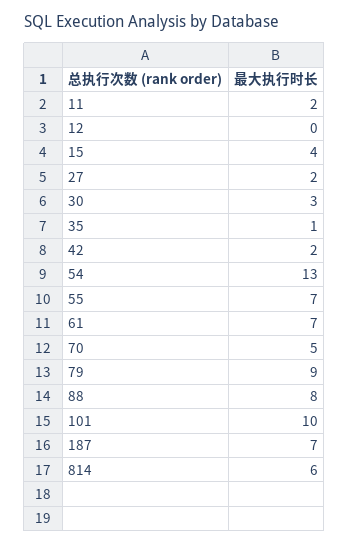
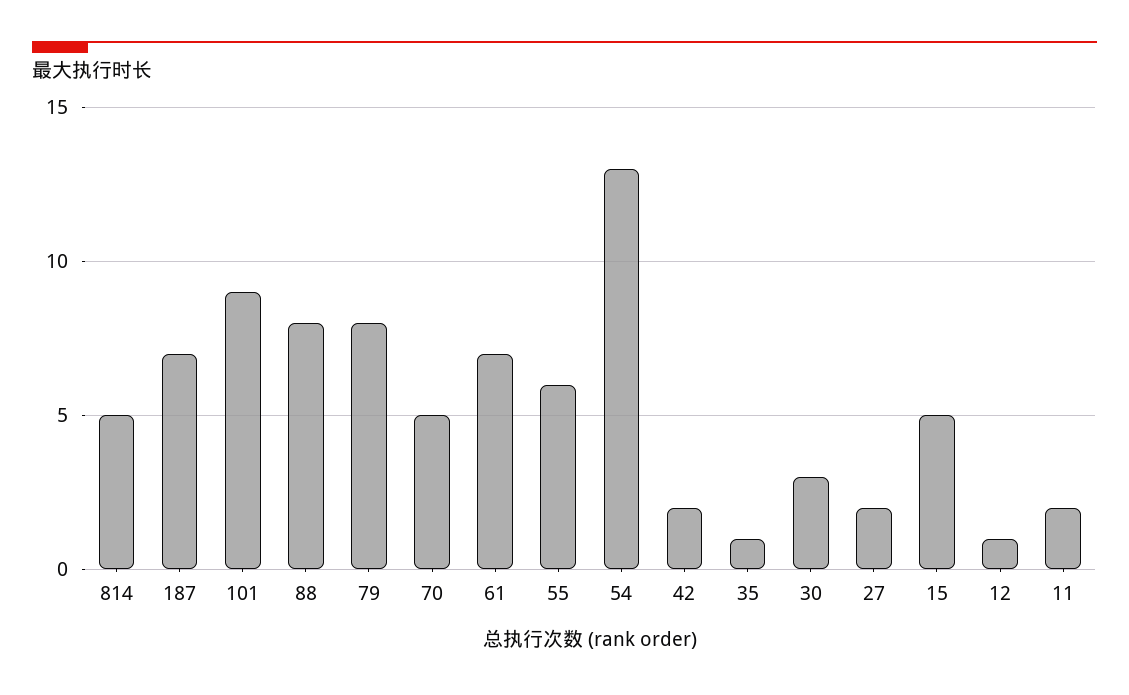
12: 0 -> 1
15: 4 -> 5
55: 7 -> 6
79: 9 -> 8
101: 10 -> 9
814: 6 -> 5

